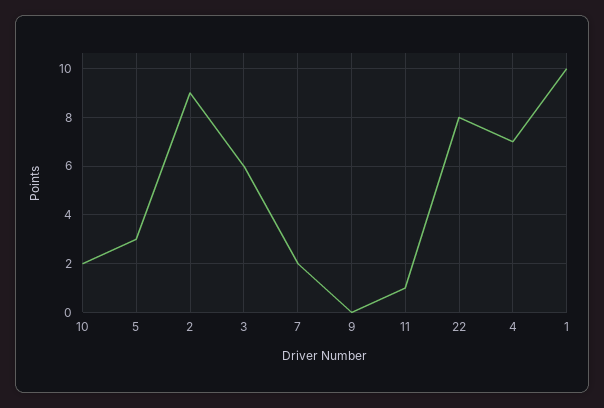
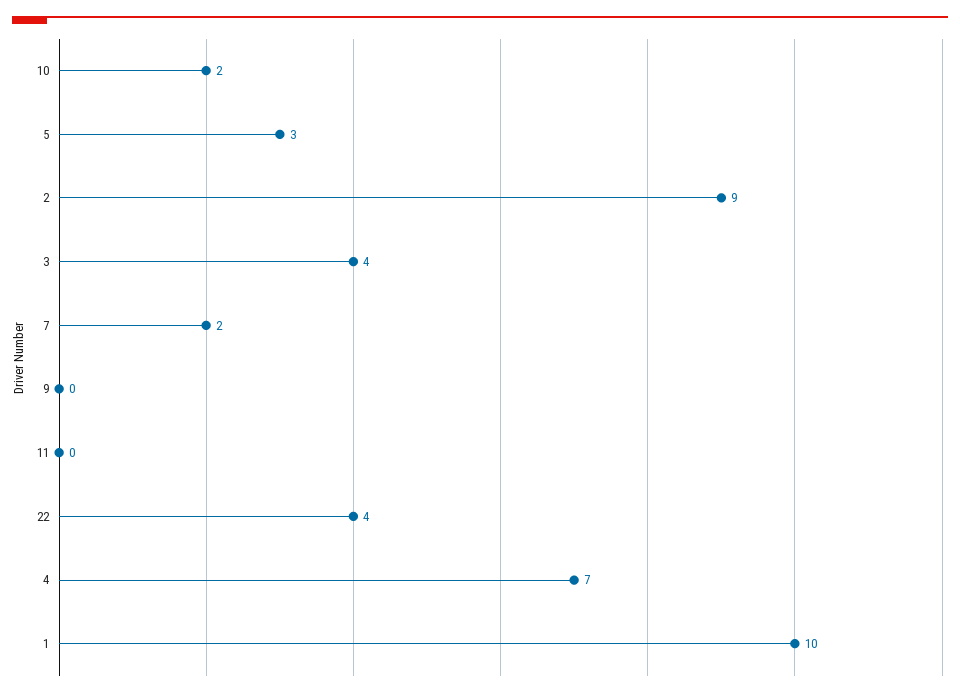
3: 6 -> 4
11: 1 -> 0
22: 8 -> 4

